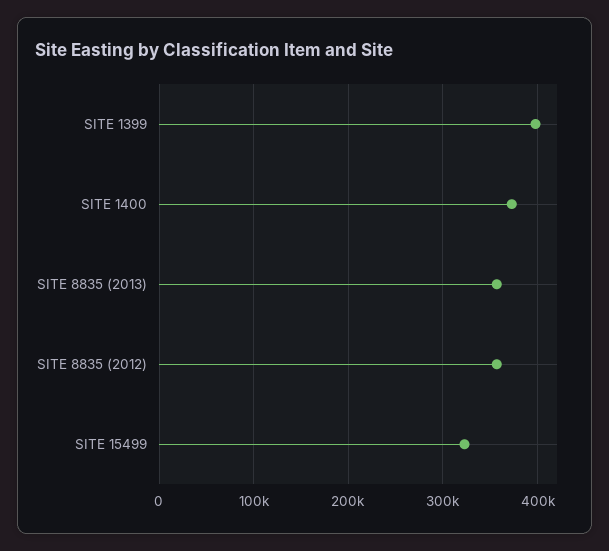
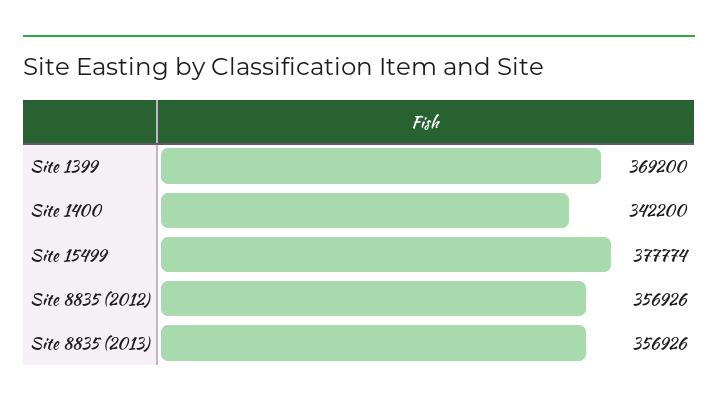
SITE 1399: 400000 -> 369200
SITE 1400: 370000 -> 342200
SITE 15499: 320000 -> 377774

